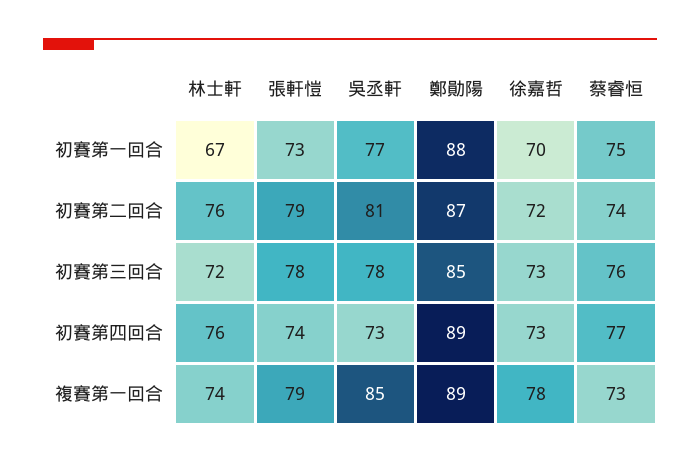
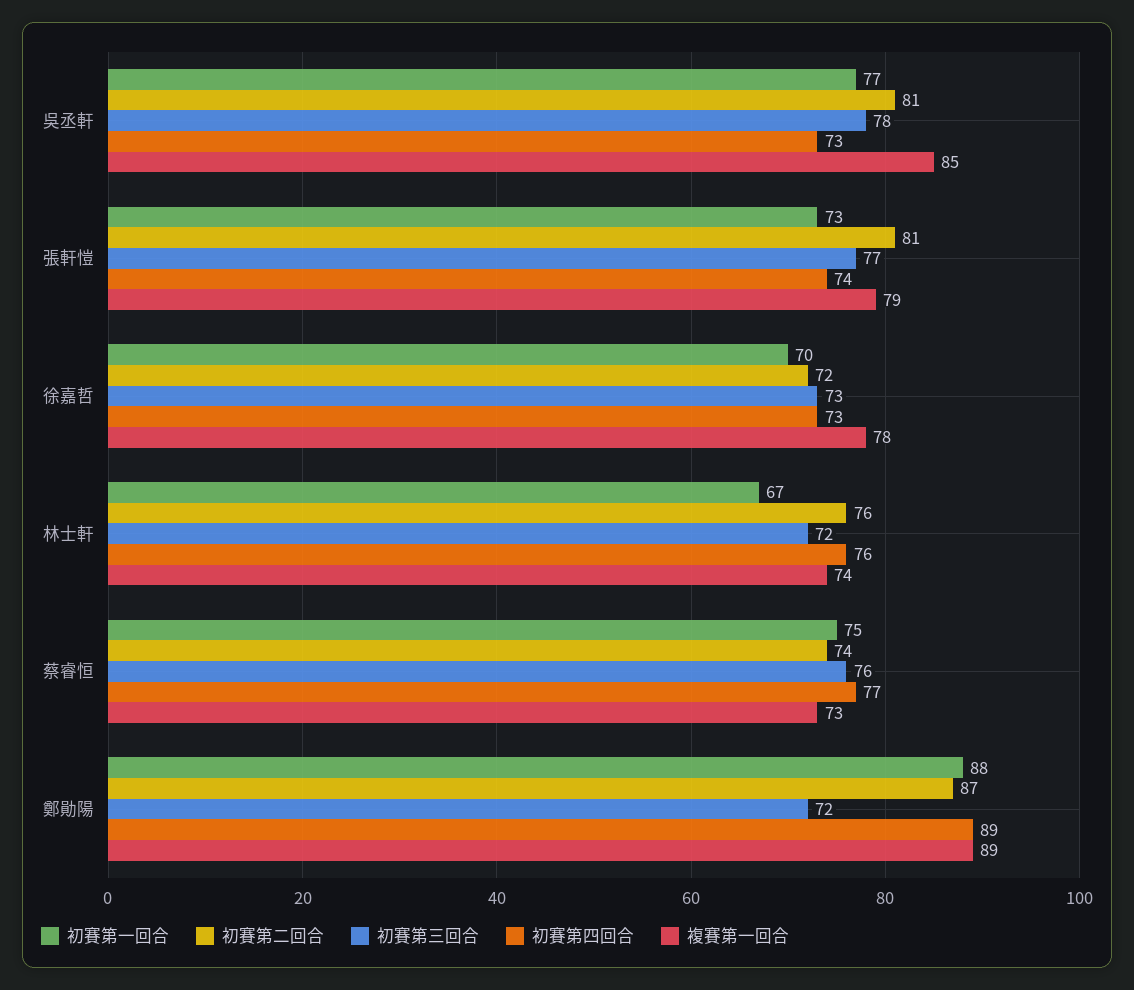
初賽第二回合, 張軒愷: 79 -> 81
初賽第三回合, 張軒愷: 78 -> 77
初賽第三回合, 鄭勛陽: 85 -> 72

